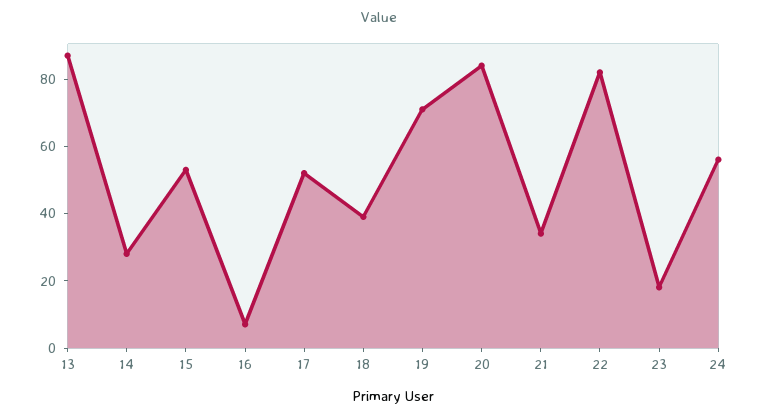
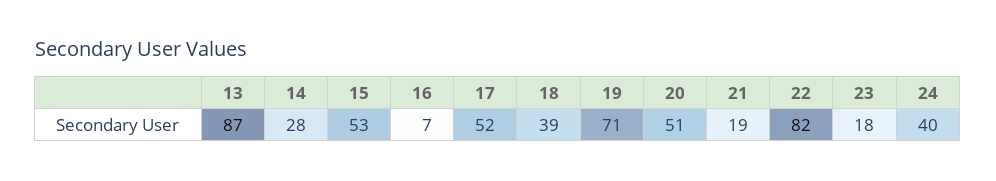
20: 85 -> 51
21: 35 -> 19
24: 55 -> 40

